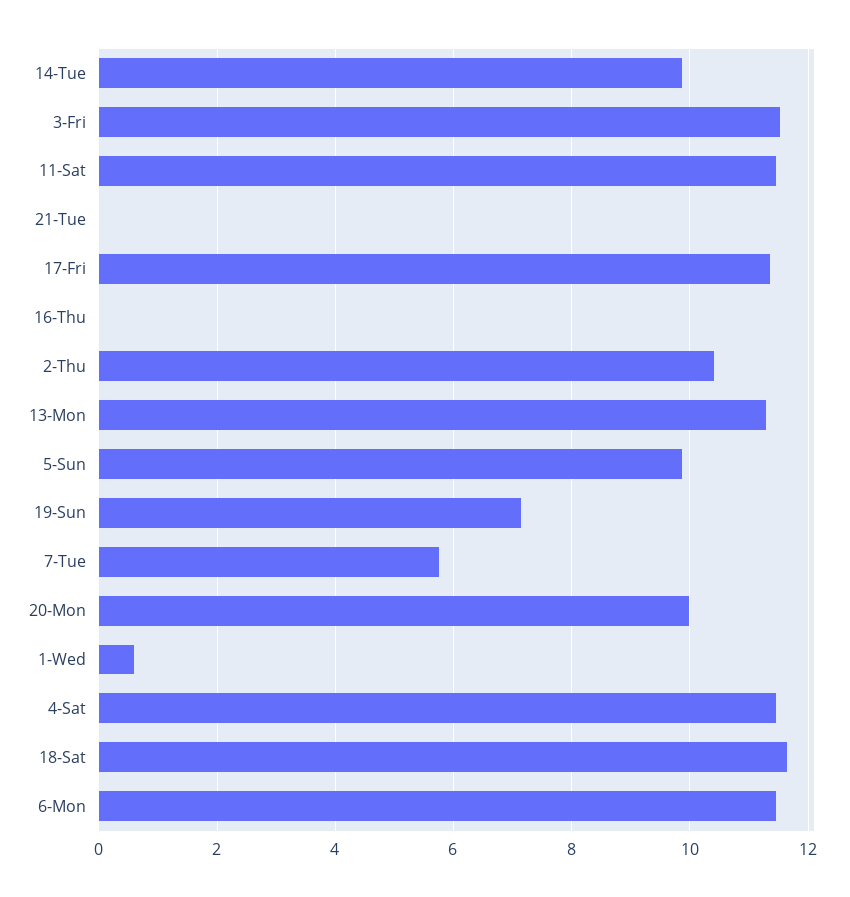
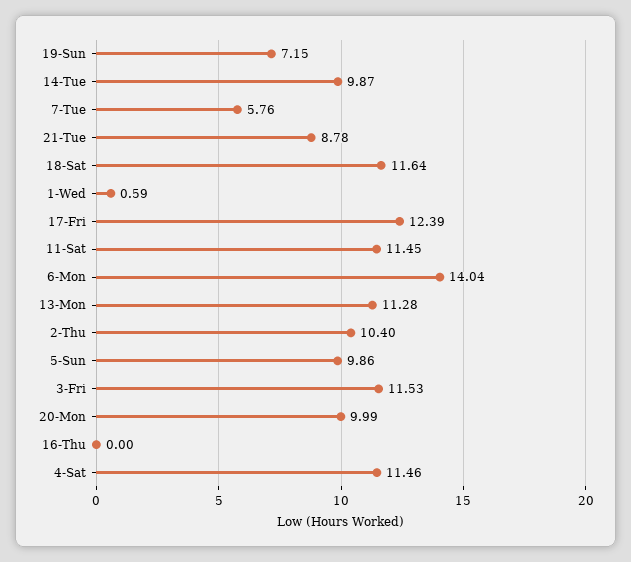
21-Tue: 0 -> 8.78
17-Fri: 11.4 -> 12.39
6-Mon: 11.4 -> 14.04

